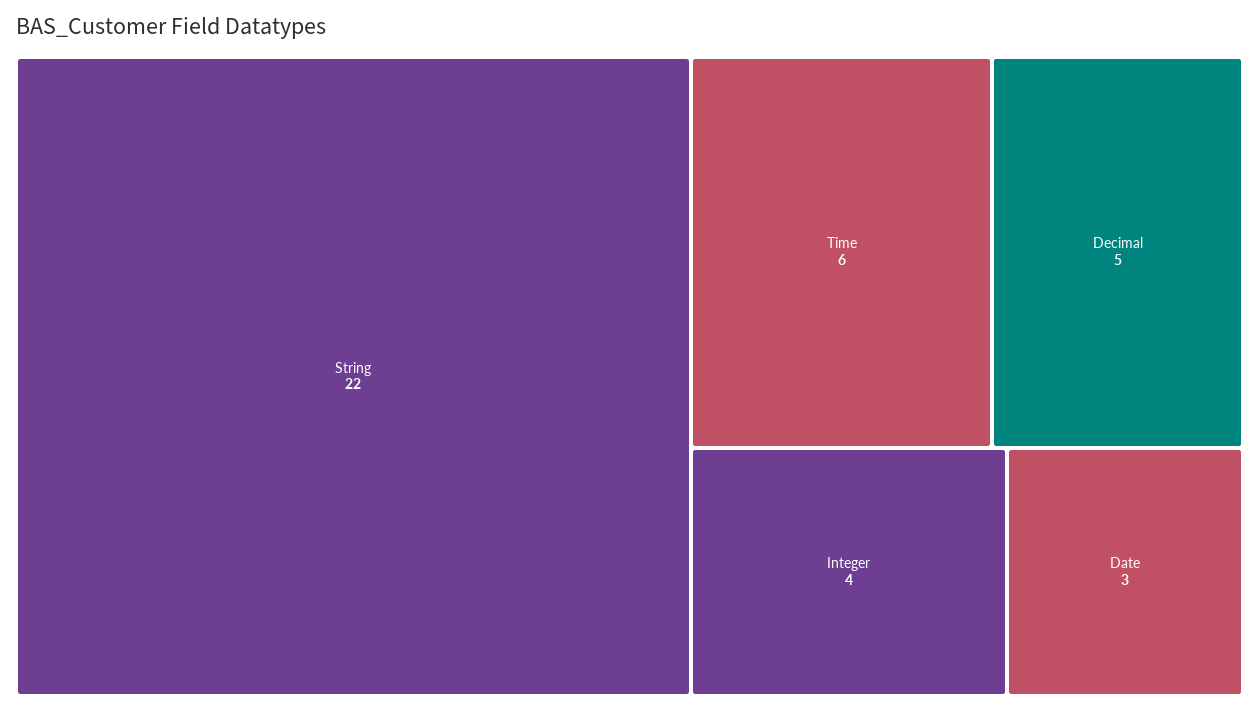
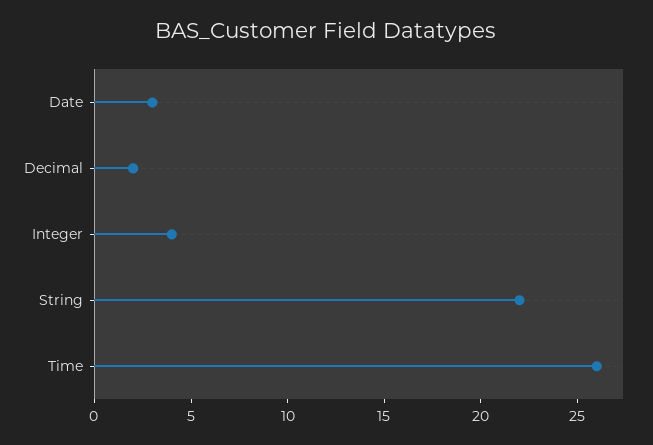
Time: 6 -> 26
Decimal: 5 -> 2

